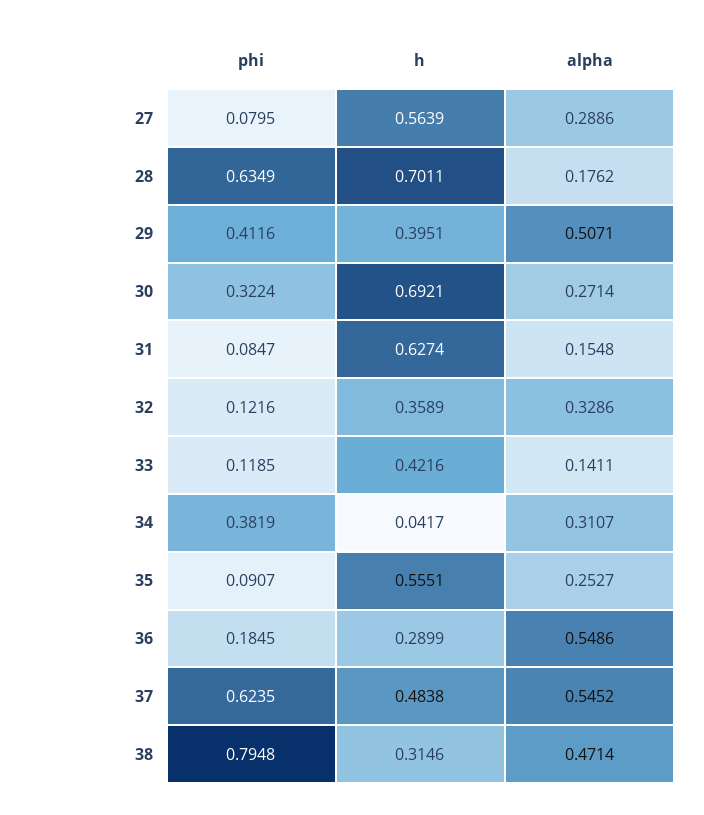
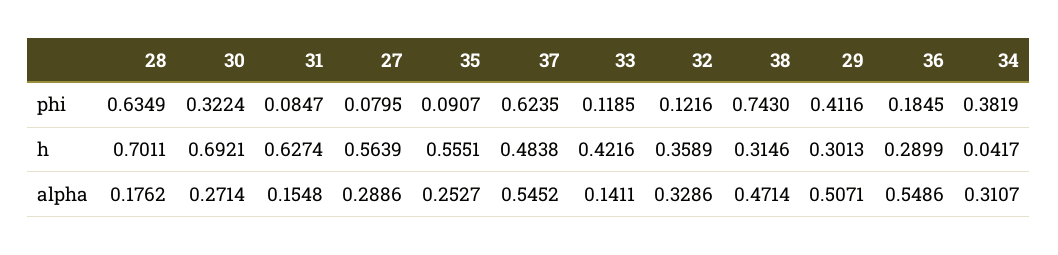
h, 29: 0.3951 -> 0.3013
phi, 38: 0.7948 -> 0.743

